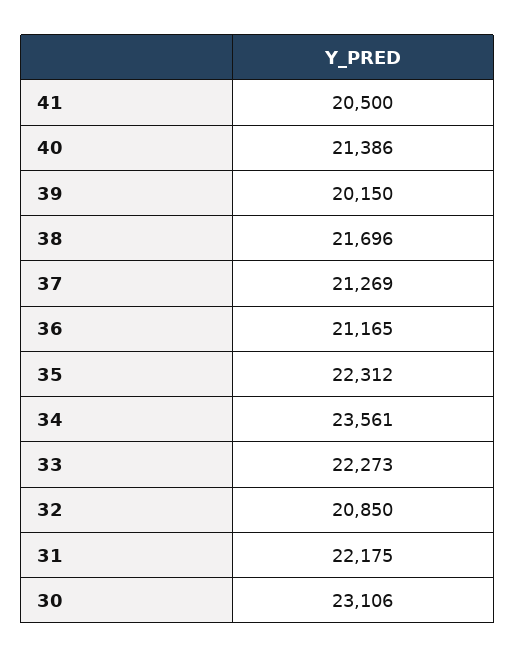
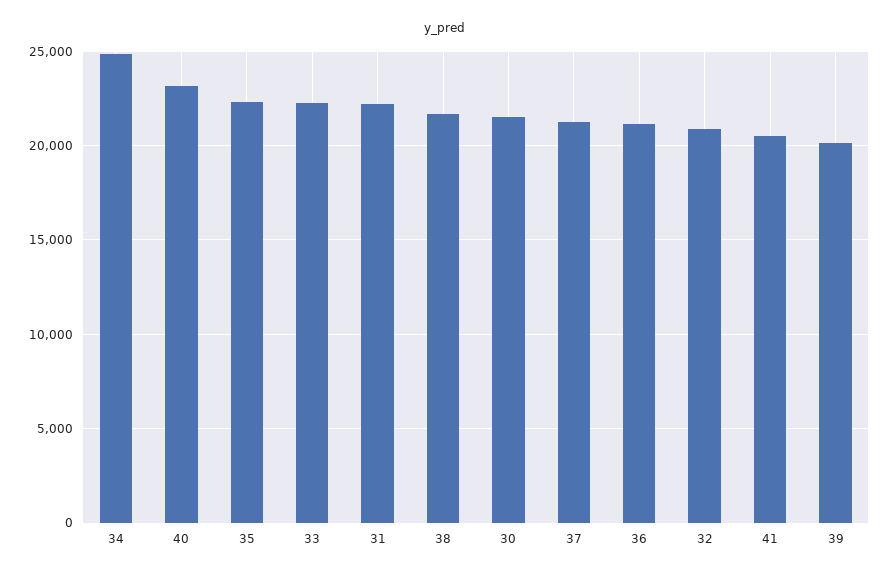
40: 21386 -> 23000
34: 23561 -> 25000
30: 23106 -> 21500

